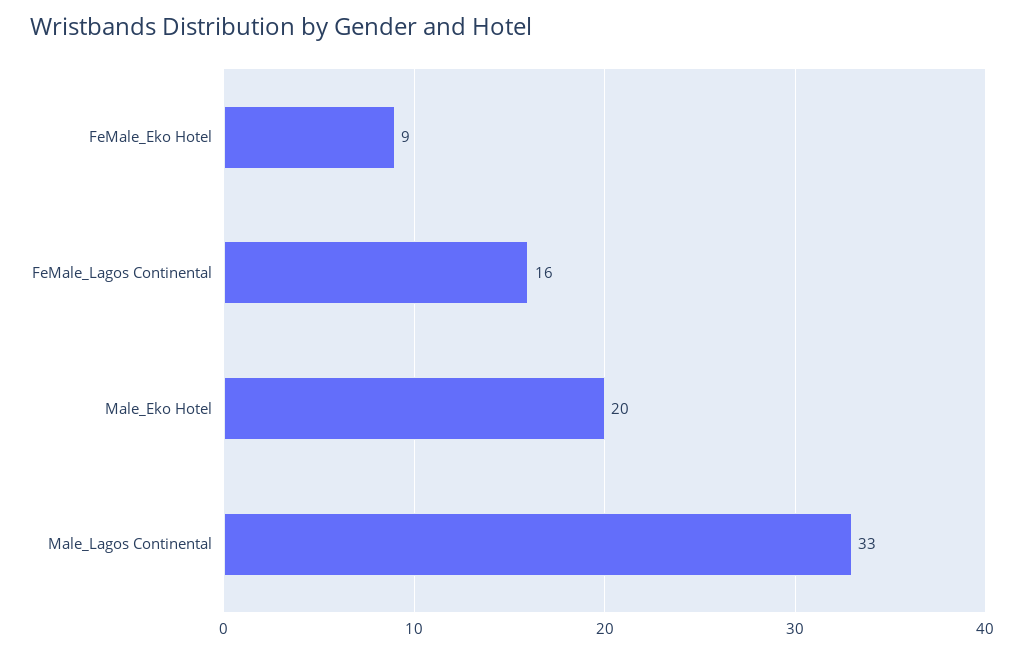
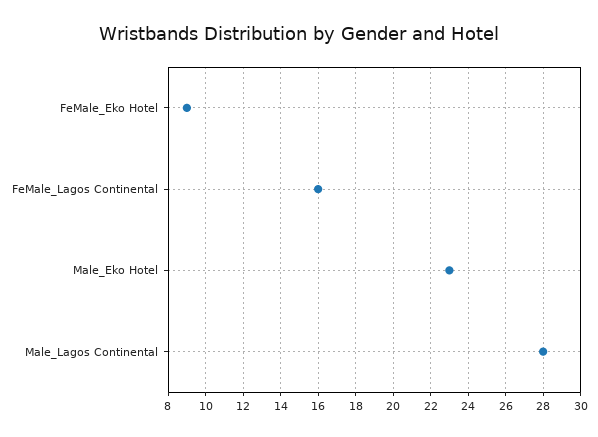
Male_Eko Hotel: 20 -> 23
Male_Lagos Continental: 33 -> 28

